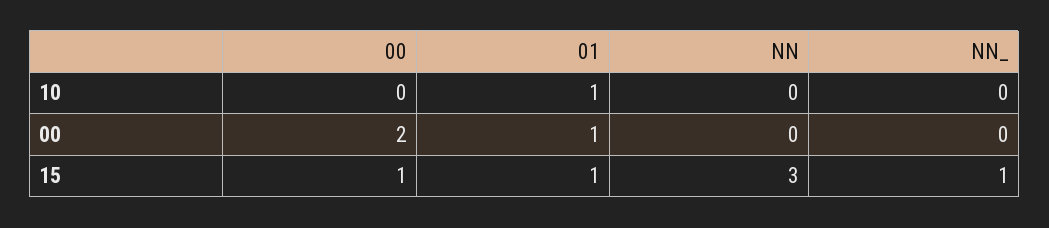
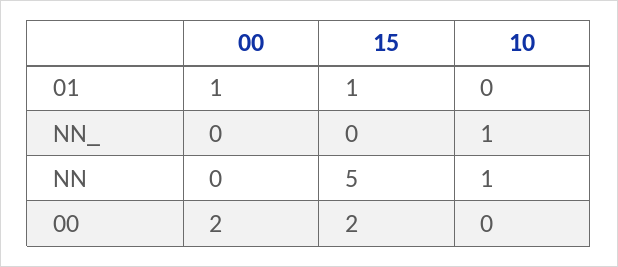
01, 10: 1 -> 0
NN, 10: 0 -> 1
NN_, 10: 0 -> 1
00, 15: 1 -> 2
NN, 15: 3 -> 5
NN_, 15: 1 -> 0

